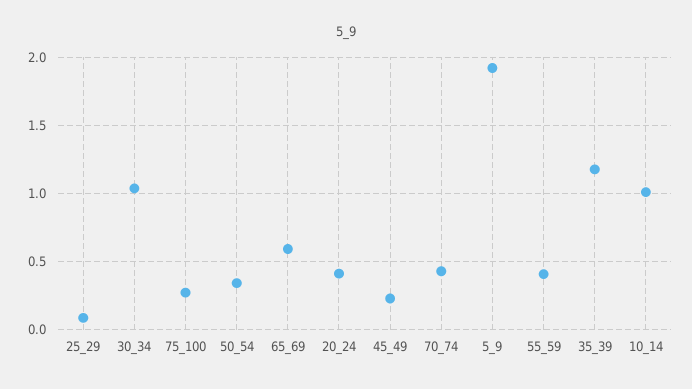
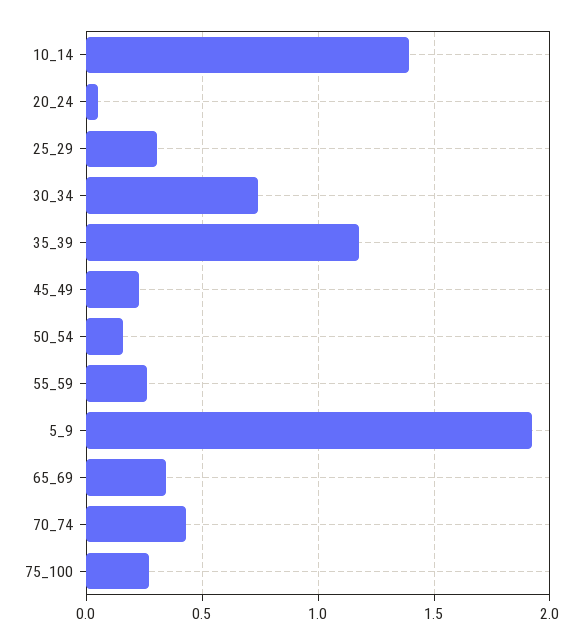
25_29: 0.1 -> 0.3
30_34: 1.05 -> 0.75
50_54: 0.35 -> 0.15
65_69: 0.6 -> 0.35
20_24: 0.4 -> 0.05
55_59: 0.4 -> 0.25
10_14: 1 -> 1.4

